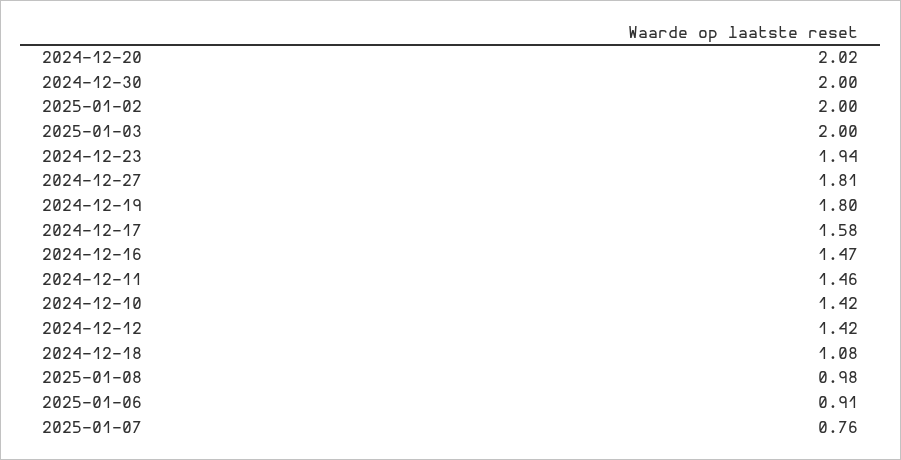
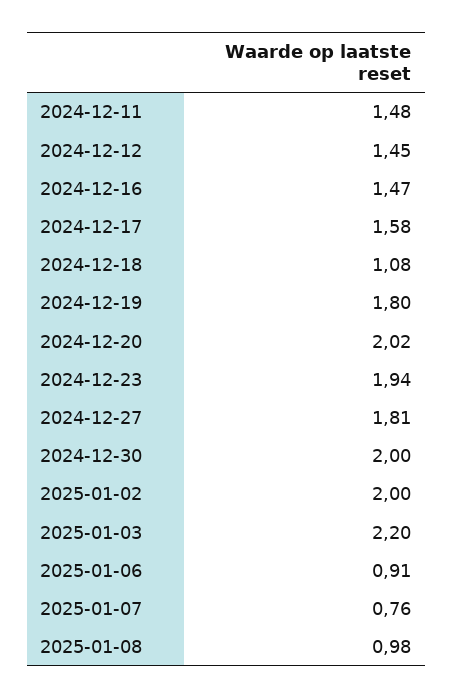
2025-01-03: 2 -> 2.2
2024-12-11: 1.46 -> 1.48
2024-12-10: 1.42 -> none
2024-12-12: 1.42 -> 1.45

